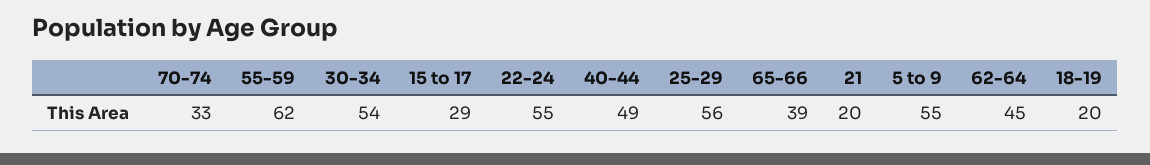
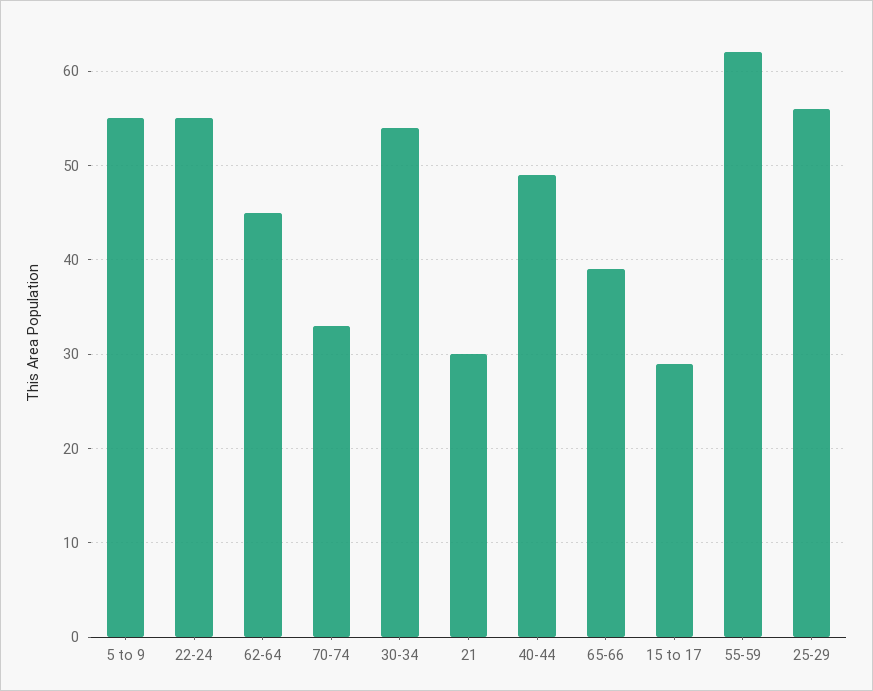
21: 20 -> 30
18-19: 20 -> none

